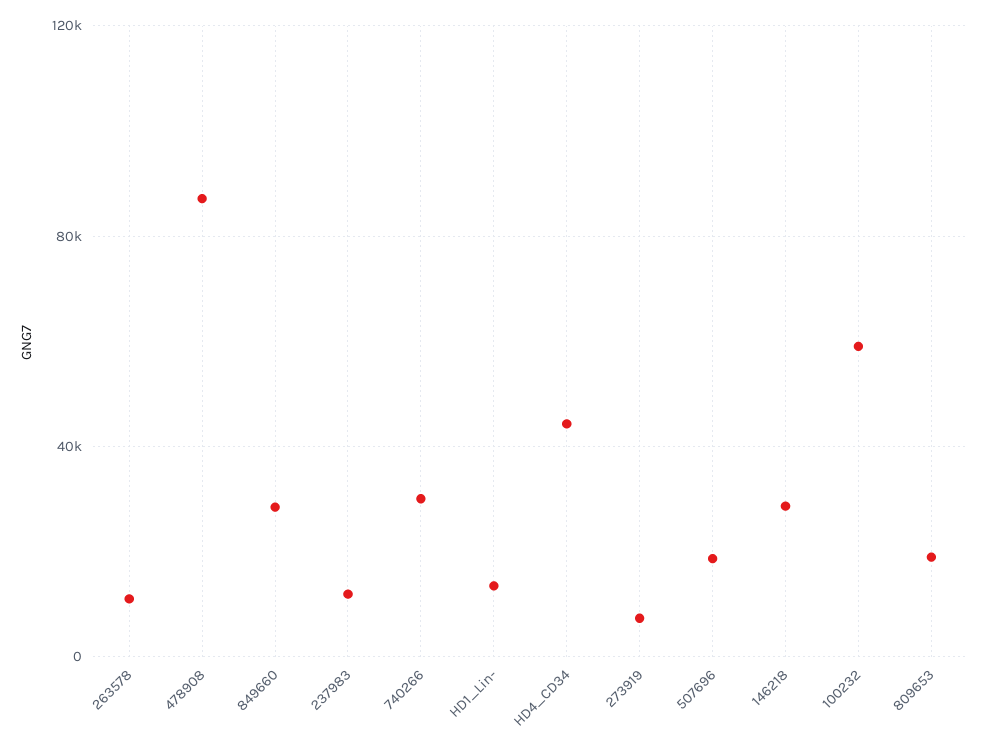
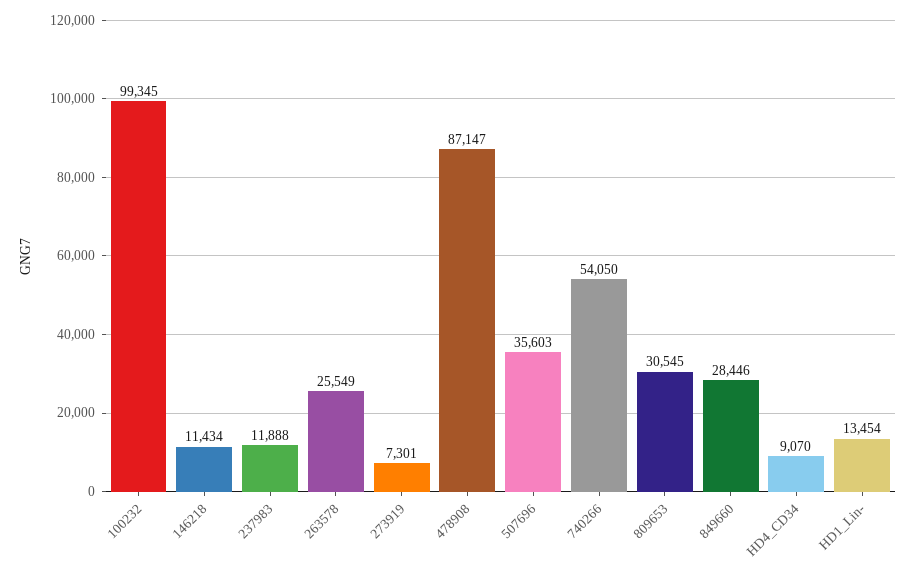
263578: 10000 -> 25549
740266: 30000 -> 54050
HD4_CD34: 45000 -> 9070
507696: 20000 -> 35603
146218: 30000 -> 11434
100232: 60000 -> 99345
809653: 20000 -> 30545

